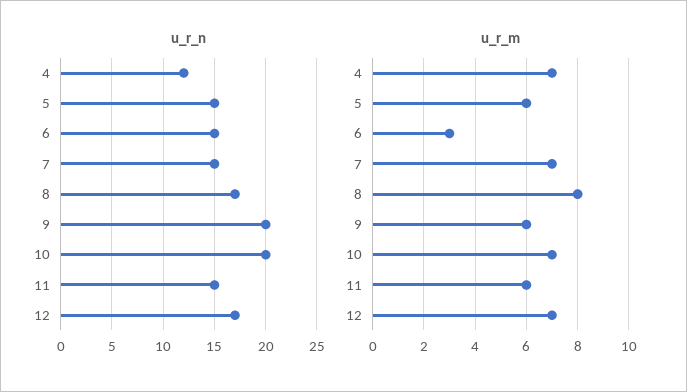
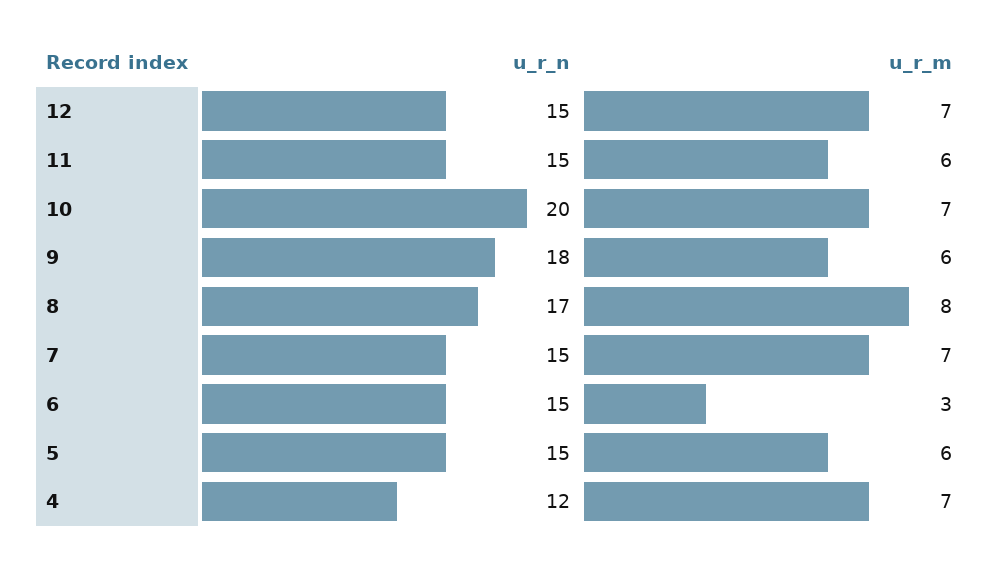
u_r_n, 9: 20 -> 18
u_r_n, 12: 17 -> 15

